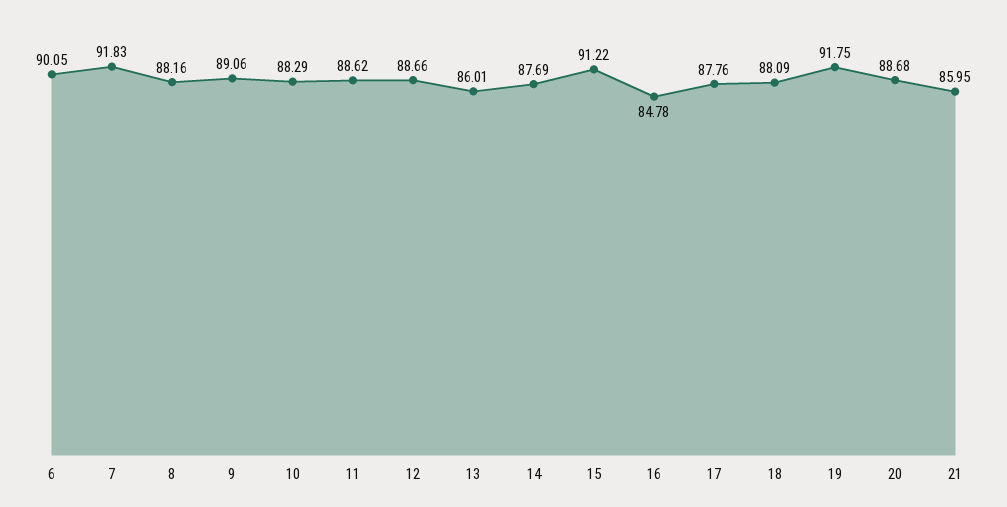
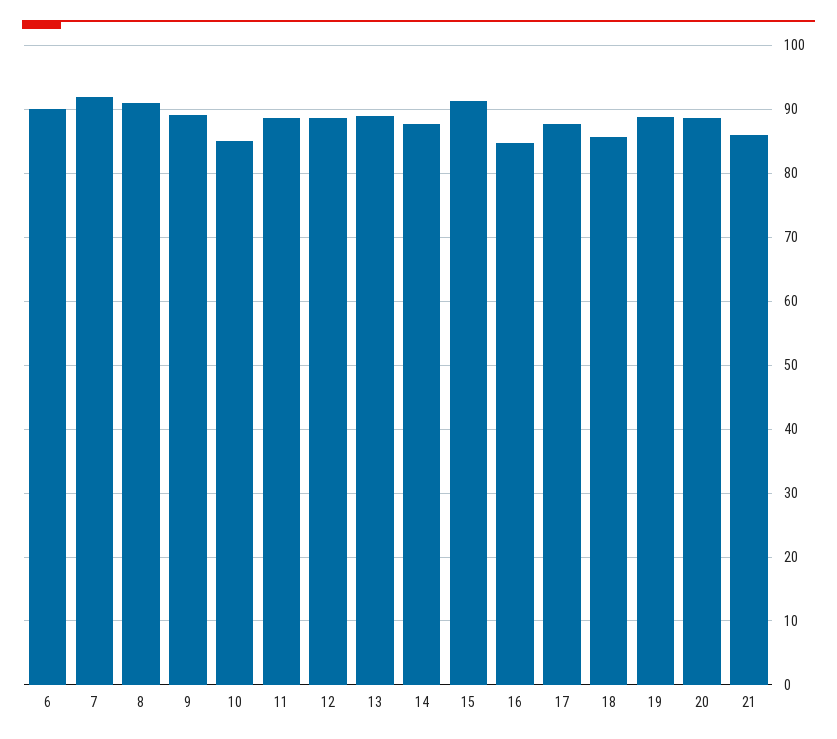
8: 88.16 -> 91
10: 88.29 -> 85
13: 86.01 -> 89
18: 88.09 -> 86
19: 91.75 -> 89

